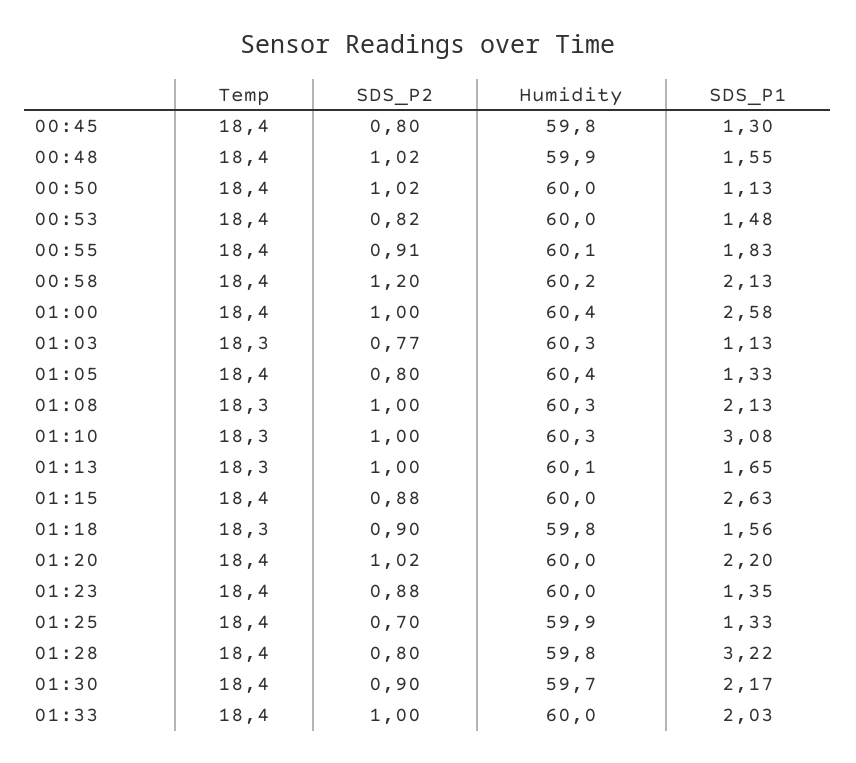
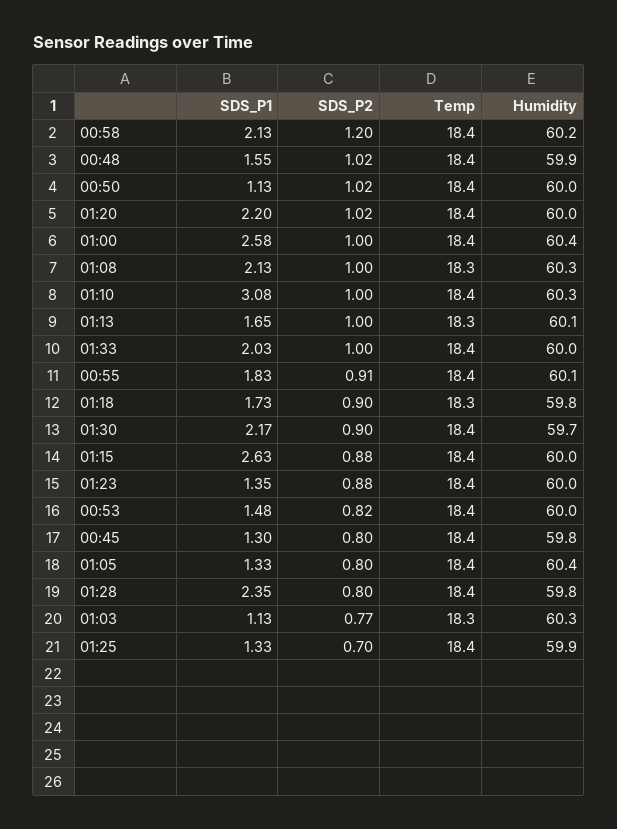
Temp, 01:10: 18.3 -> 18.4
SDS_P1, 01:18: 1.56 -> 1.73
SDS_P1, 01:28: 3.22 -> 2.35

